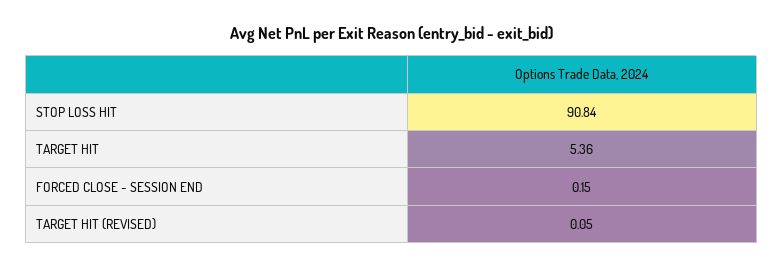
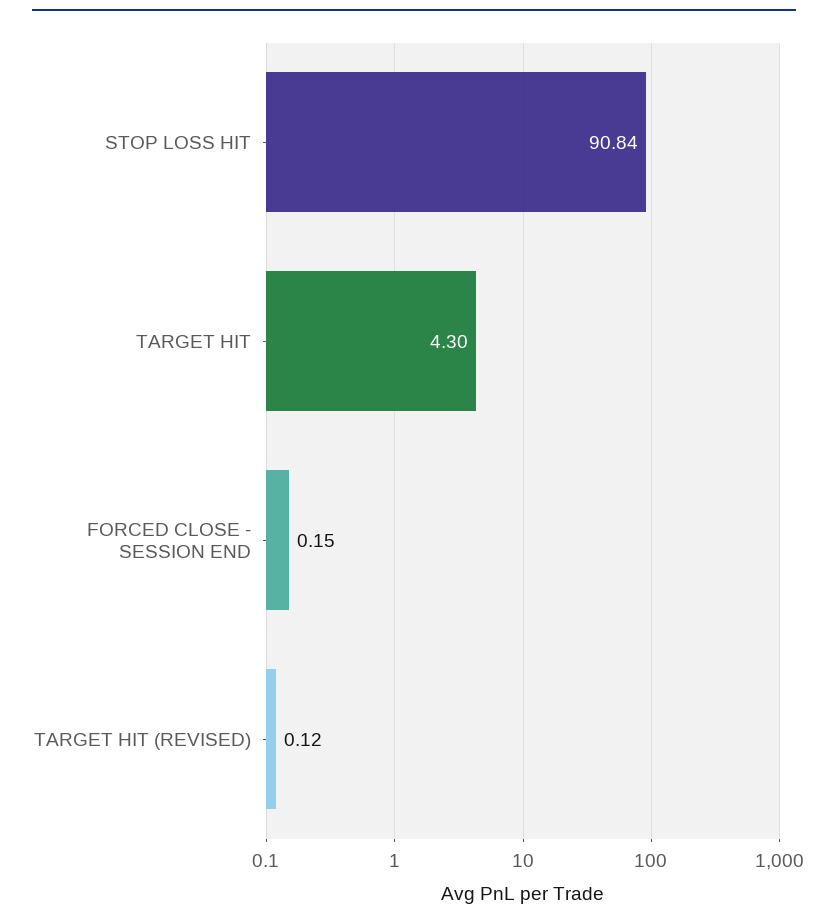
TARGET HIT: 5.36 -> 4.3
TARGET HIT (REVISED): 0.05 -> 0.12

